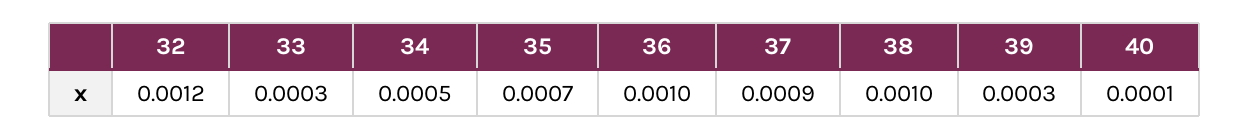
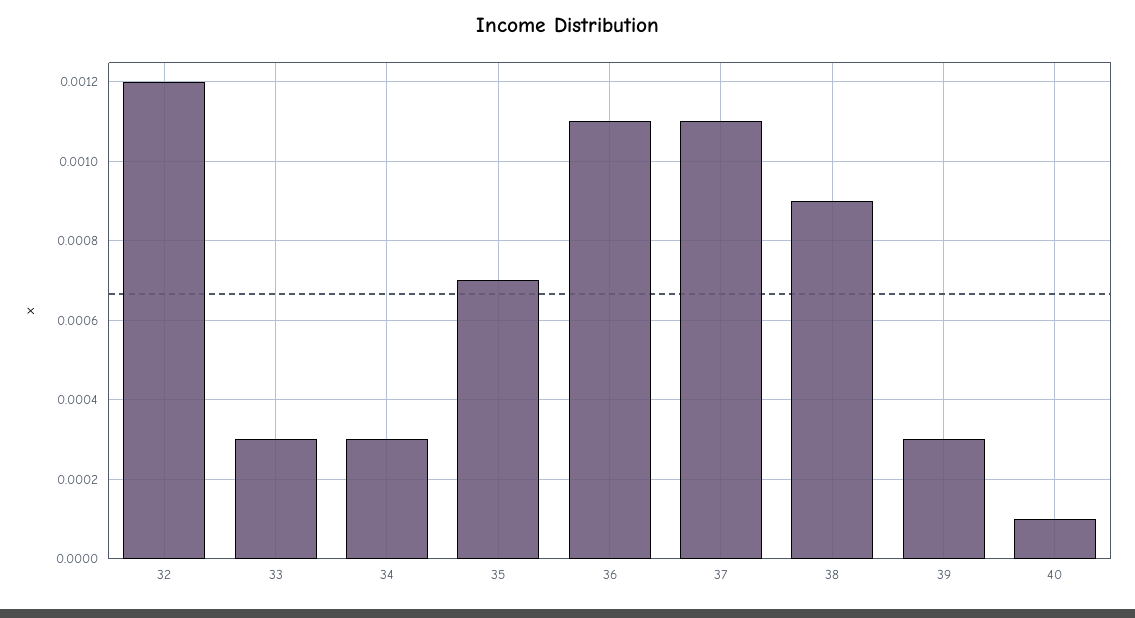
34: 0.0005 -> 0.0003
36: 0.001 -> 0.0011
37: 0.0009 -> 0.0011
38: 0.001 -> 0.0009

